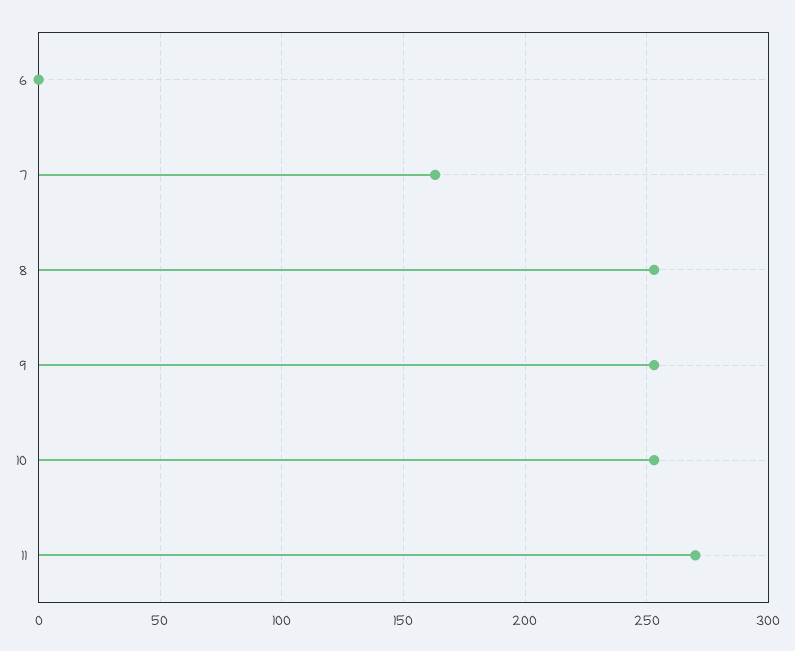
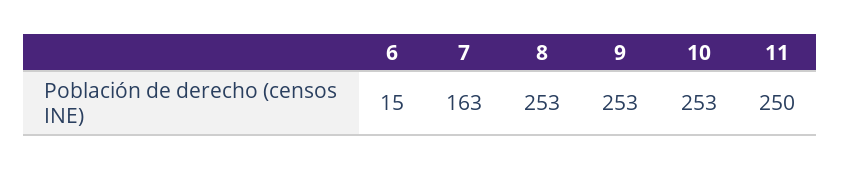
6: 0 -> 15
11: 270 -> 250

